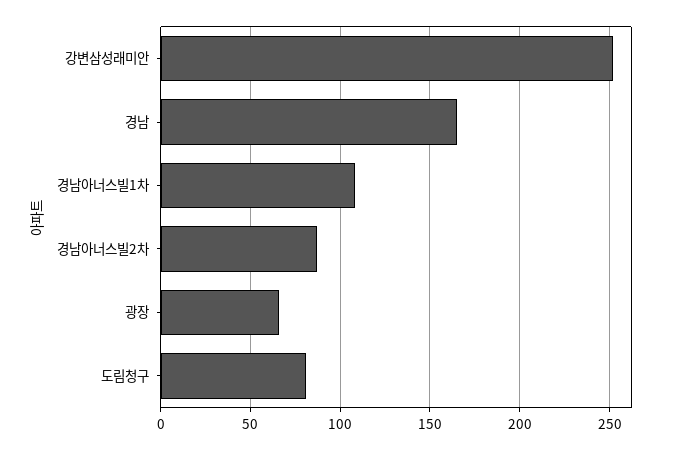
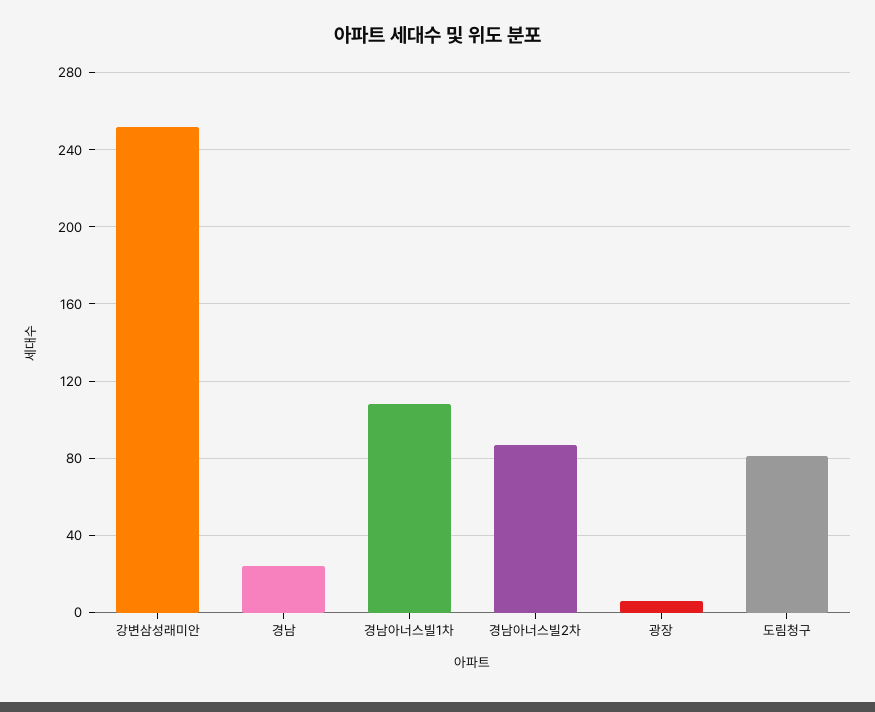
경남: 165 -> 25
광장: 65 -> 5

